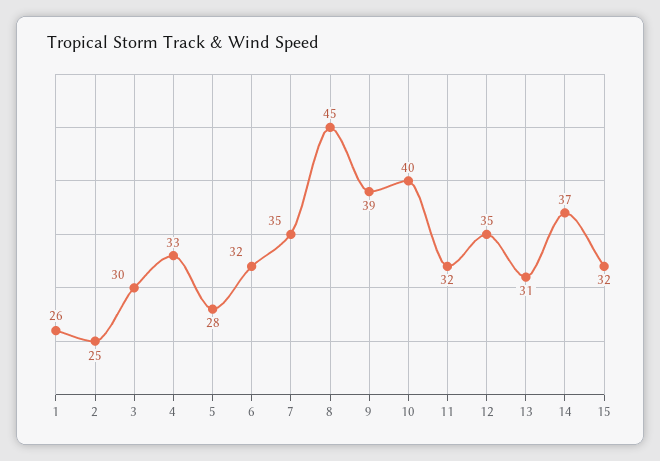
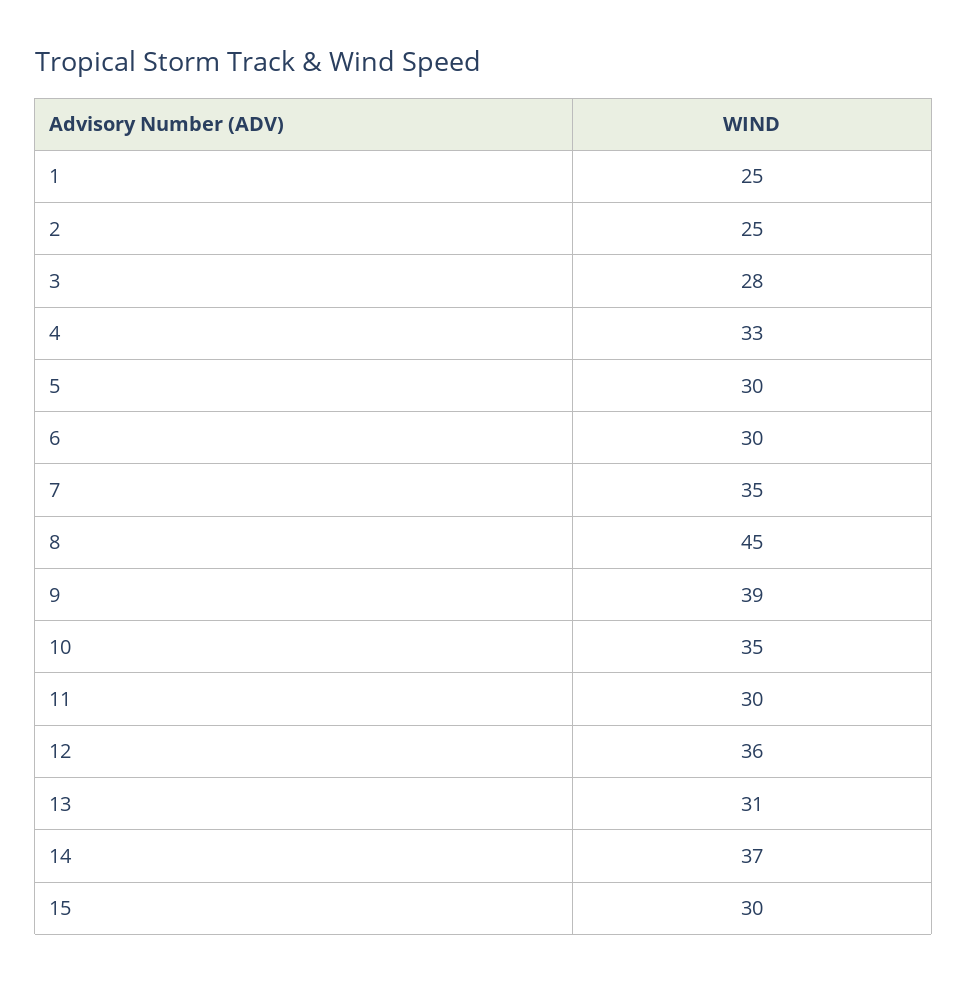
1: 26 -> 25
3: 30 -> 28
5: 28 -> 30
6: 32 -> 30
10: 40 -> 35
11: 32 -> 30
12: 35 -> 36
15: 32 -> 30

